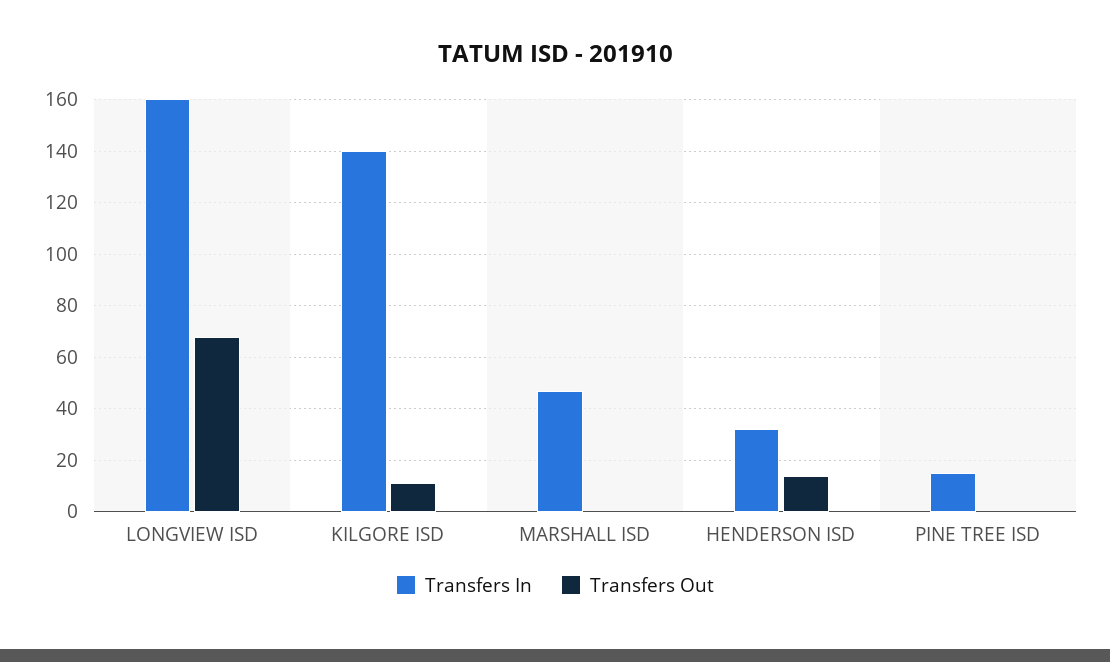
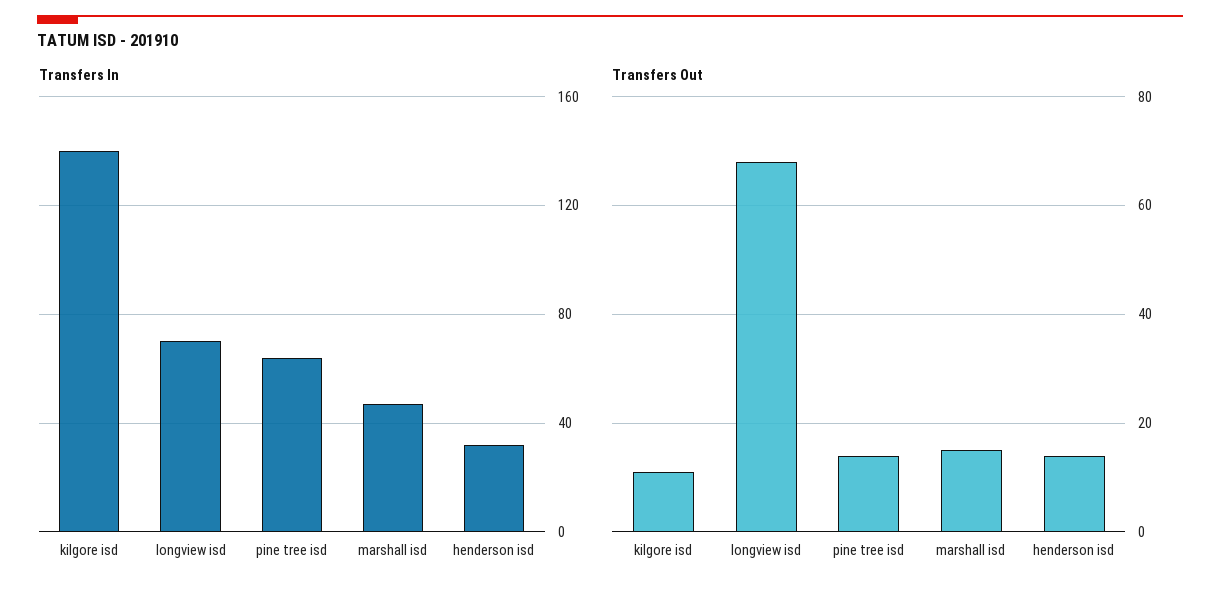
Transfers In, LONGVIEW ISD: 160 -> 70
Transfers Out, MARSHALL ISD: 0 -> 15
Transfers In, PINE TREE ISD: 15 -> 65
Transfers Out, PINE TREE ISD: 0 -> 15

